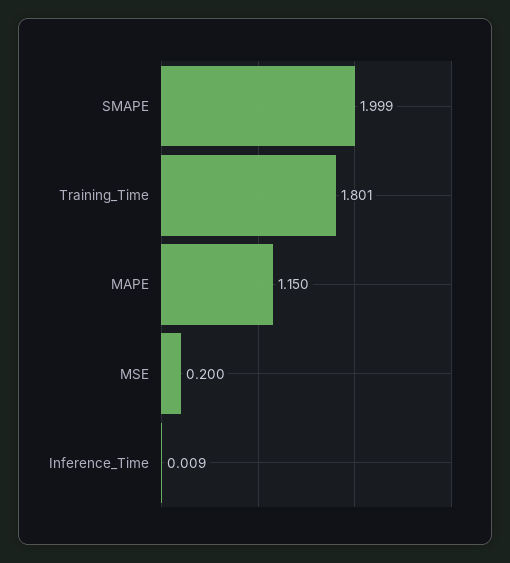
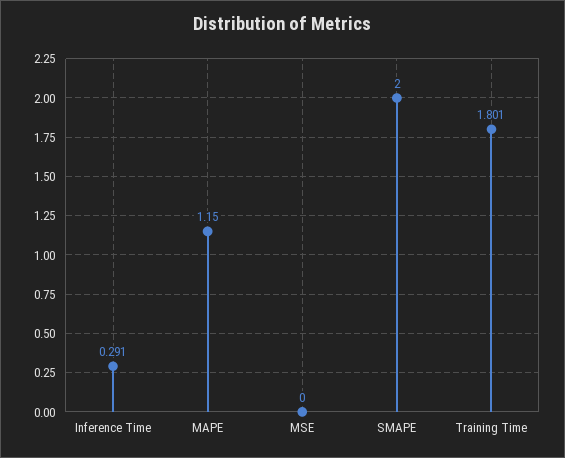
SMAPE: 1.999 -> 2
MSE: 0.2 -> 0
Inference_Time: 0.009 -> 0.291

